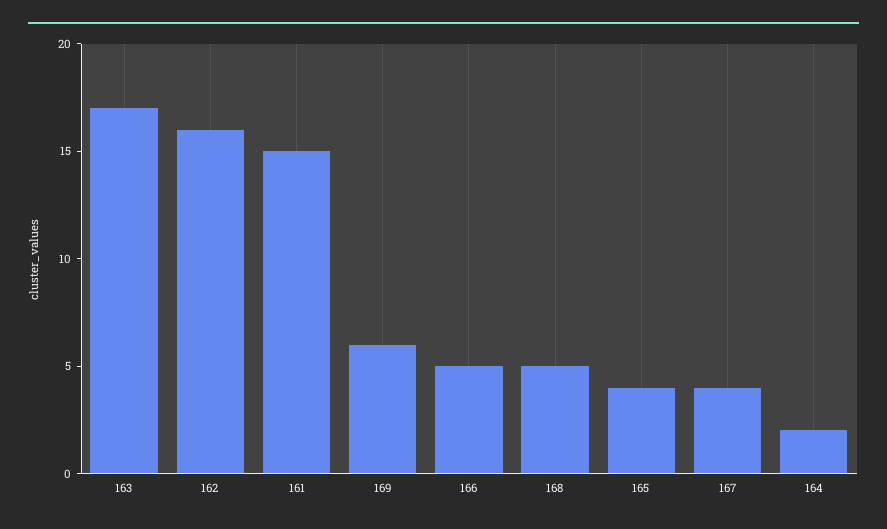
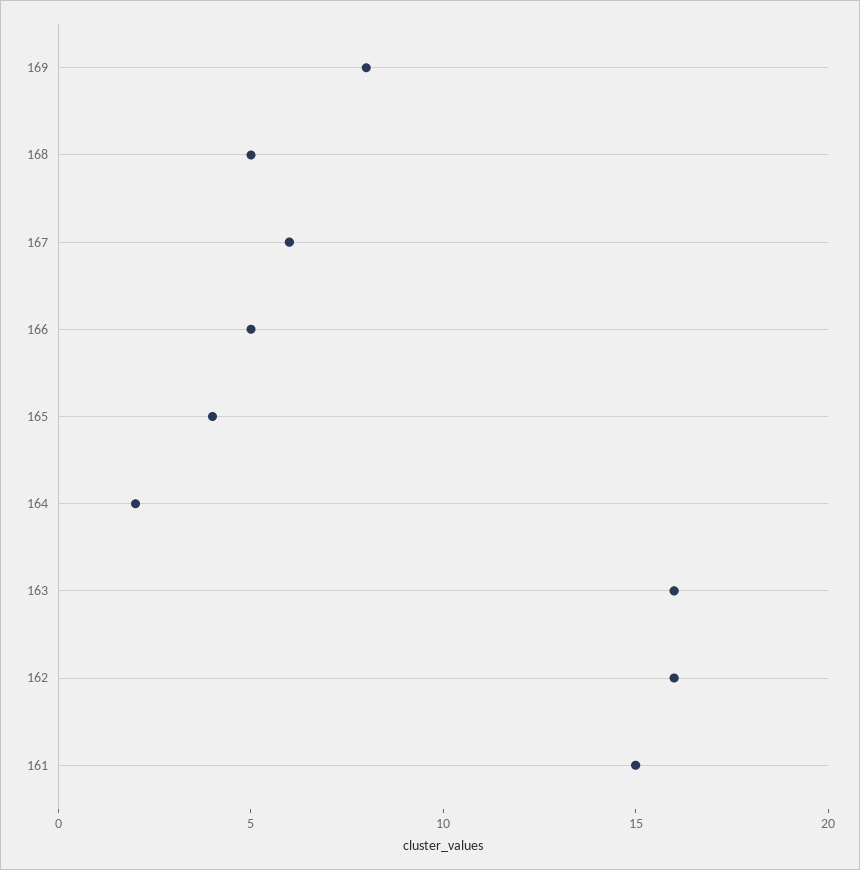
163: 17 -> 16
169: 6 -> 8
167: 4 -> 6

